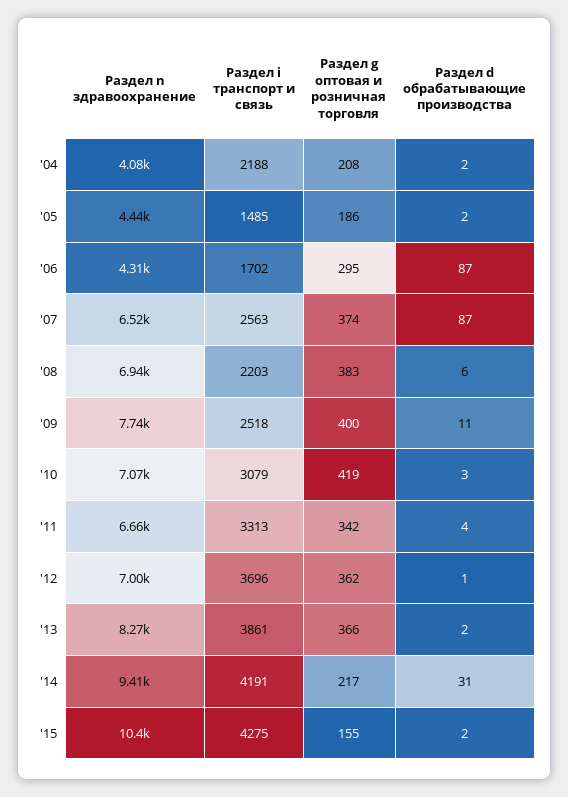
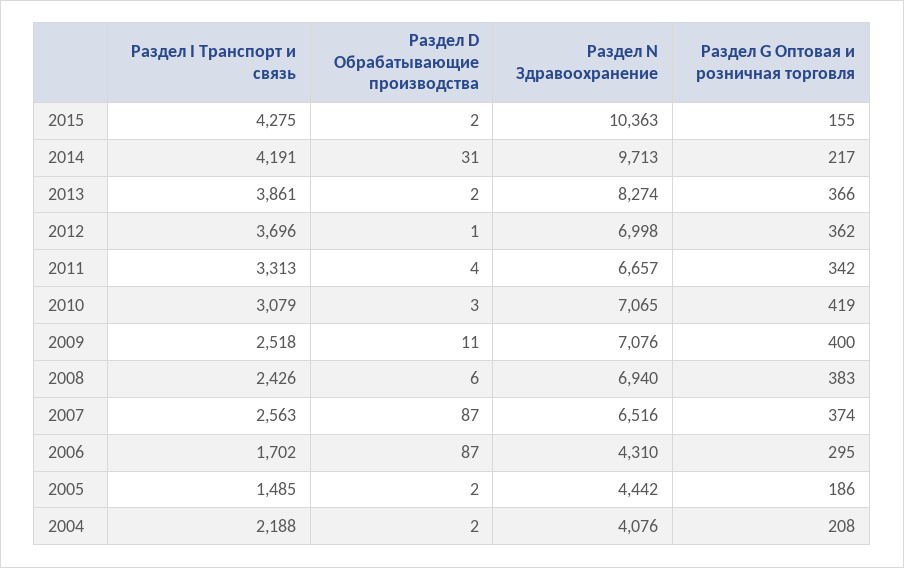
Раздел i транспорт и связь, '08: 2203 -> 2426
Раздел n здравоохранение, '09: 7740 -> 7076
Раздел n здравоохранение, '14: 9410 -> 9713

